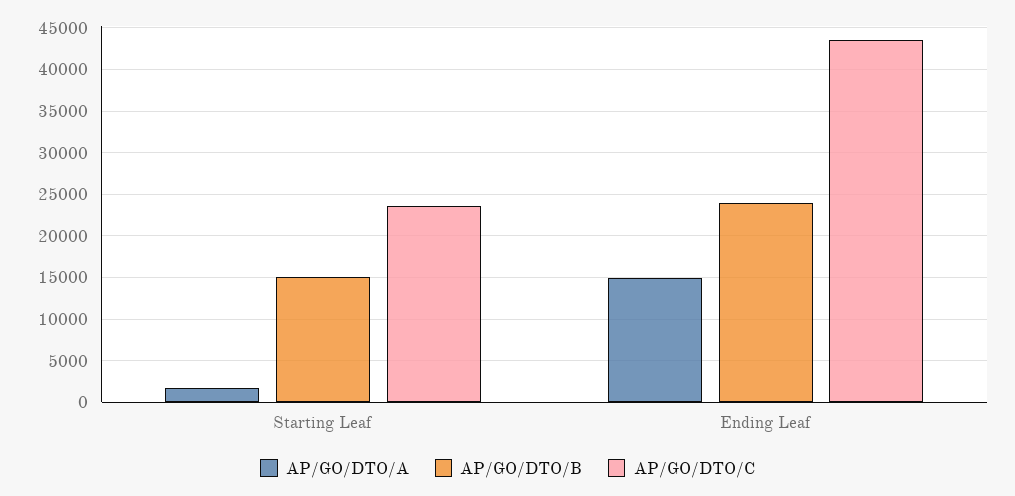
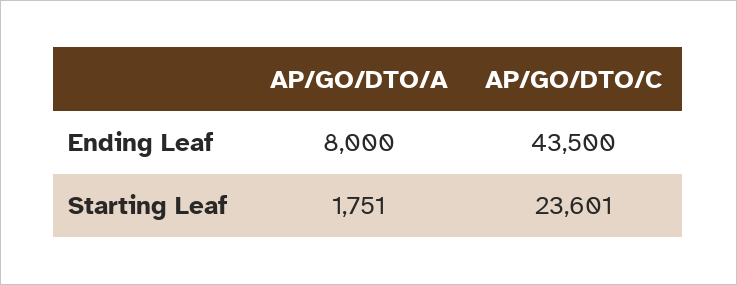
AP/GO/DTO/B, Starting Leaf: 15000 -> none
AP/GO/DTO/A, Ending Leaf: 15000 -> 8000
AP/GO/DTO/B, Ending Leaf: 24000 -> none

